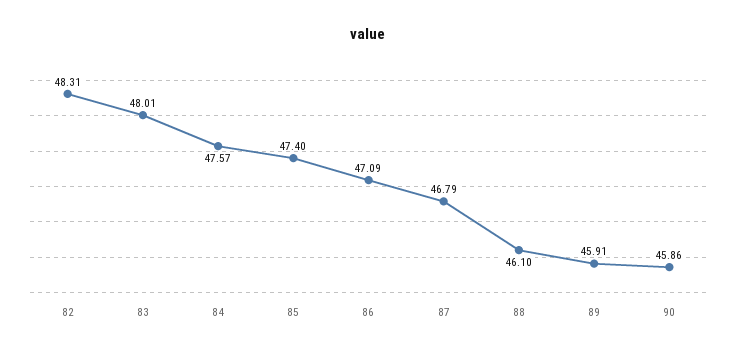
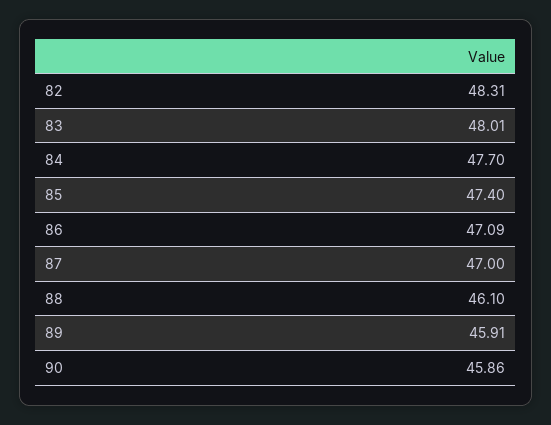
84: 47.57 -> 47.7
87: 46.79 -> 47

